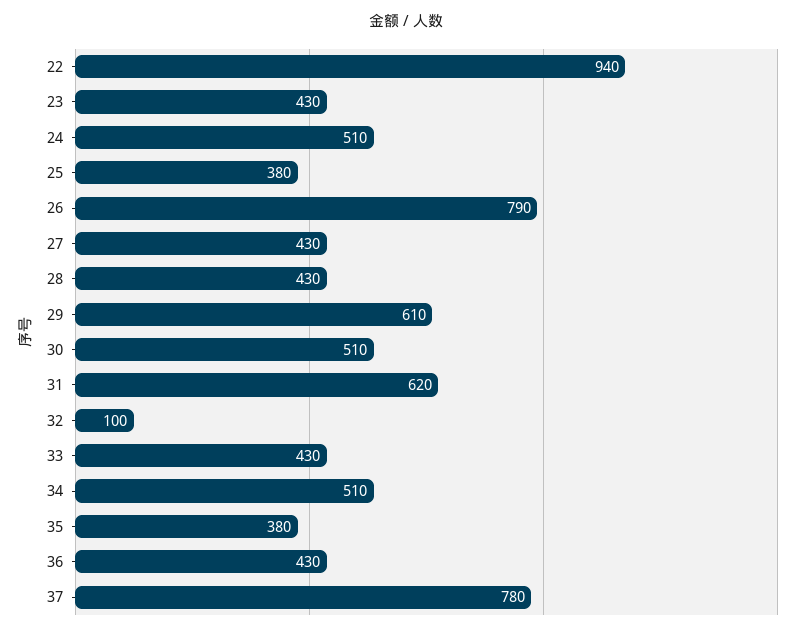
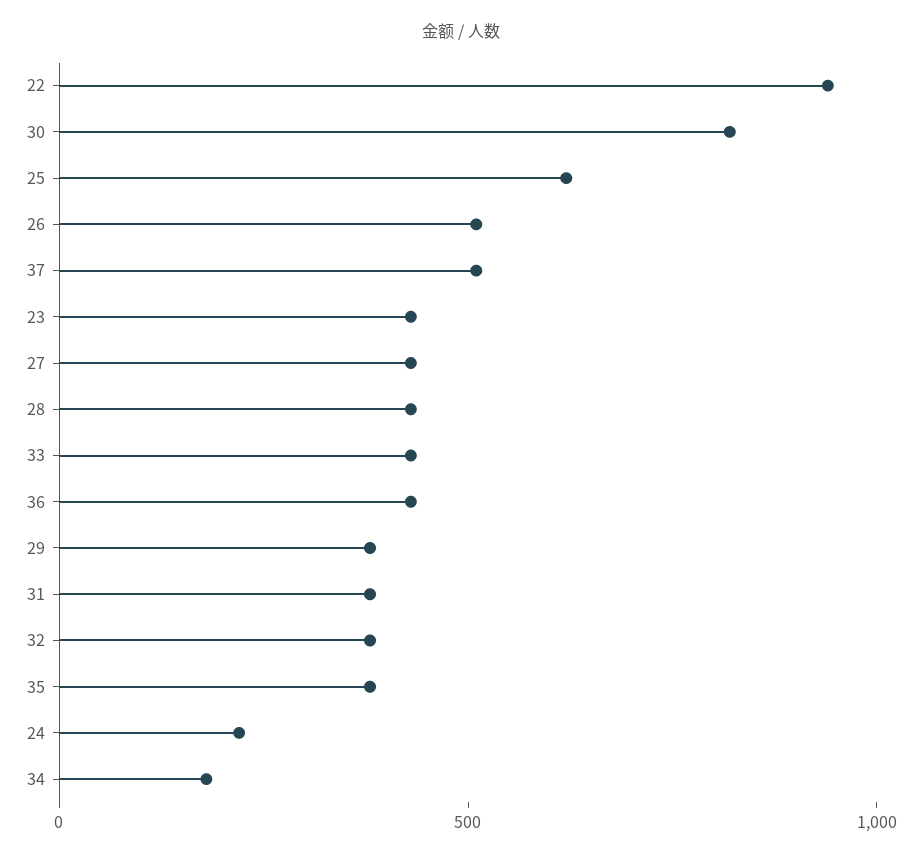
24: 510 -> 200
25: 380 -> 600
26: 790 -> 500
29: 610 -> 400
30: 510 -> 800
31: 620 -> 400
32: 100 -> 400
34: 510 -> 200
37: 780 -> 500

